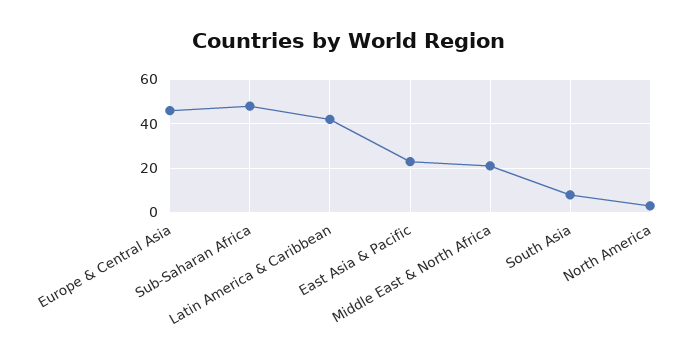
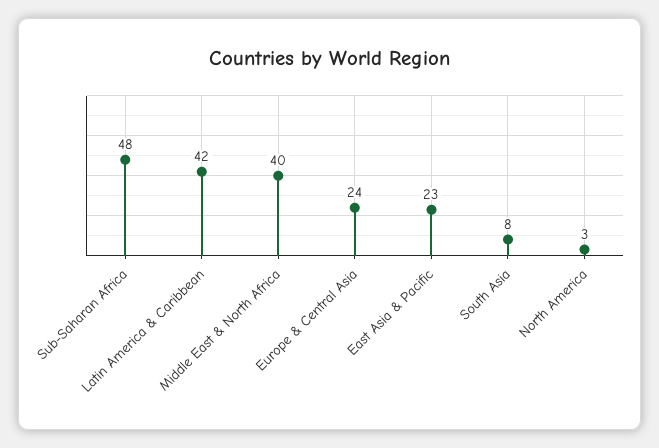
Europe & Central Asia: 45 -> 24
Middle East & North Africa: 20 -> 40

